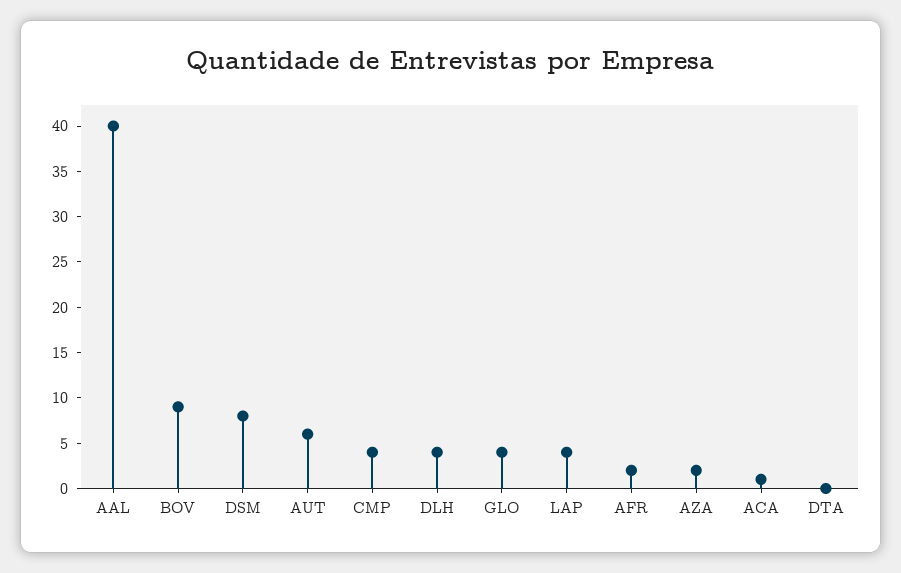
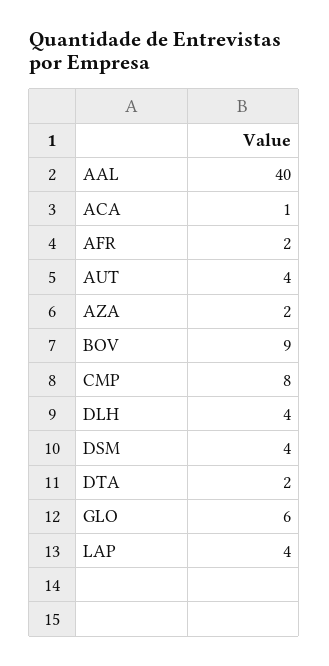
DSM: 8 -> 4
AUT: 6 -> 4
CMP: 4 -> 8
GLO: 4 -> 6
DTA: 0 -> 2

